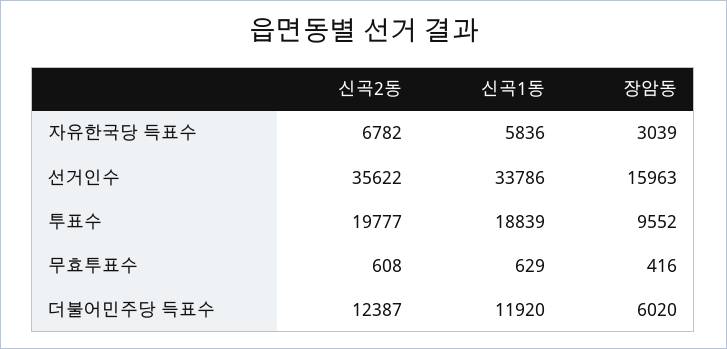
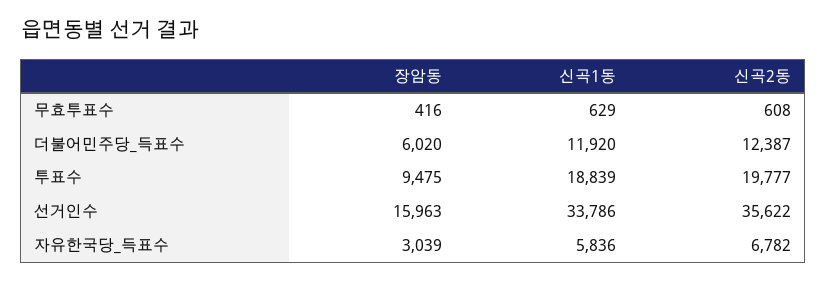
장암동, 투표수: 9552 -> 9475

